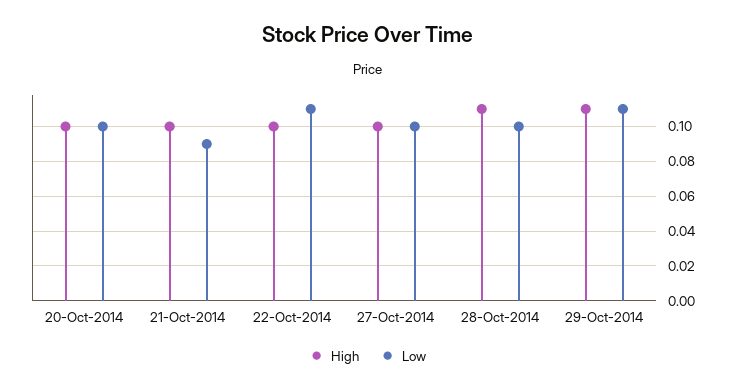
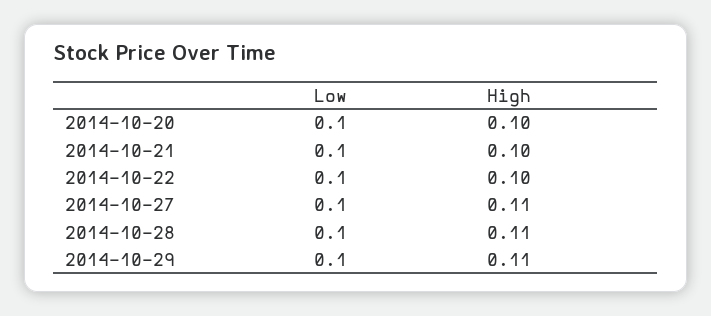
Low, 21-Oct-2014: 0.09 -> 0.1
Low, 22-Oct-2014: 0.11 -> 0.1
High, 27-Oct-2014: 0.1 -> 0.11
Low, 29-Oct-2014: 0.11 -> 0.1

